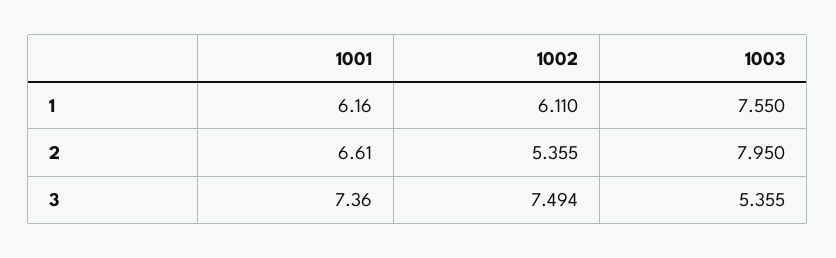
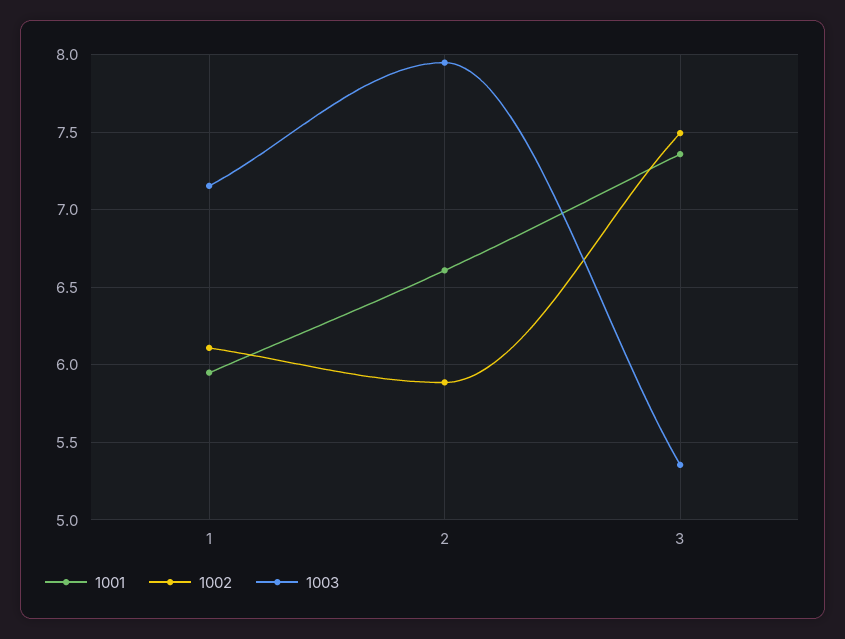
1001, 1: 6.16 -> 5.95
1003, 1: 7.55 -> 7.15
1002, 2: 5.355 -> 5.9

